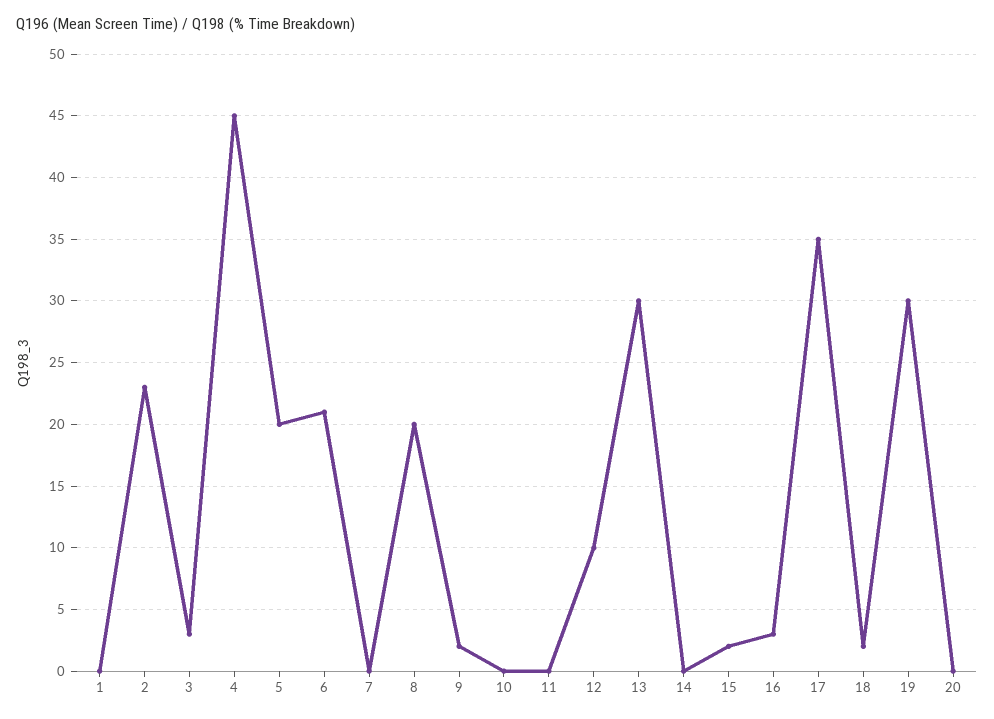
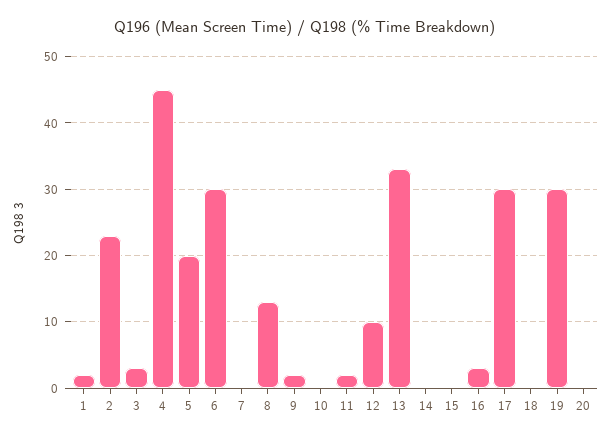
1: 0 -> 2
6: 21 -> 30
8: 20 -> 13
11: 0 -> 2
13: 30 -> 33
15: 2 -> 0
17: 35 -> 30
18: 2 -> 0

